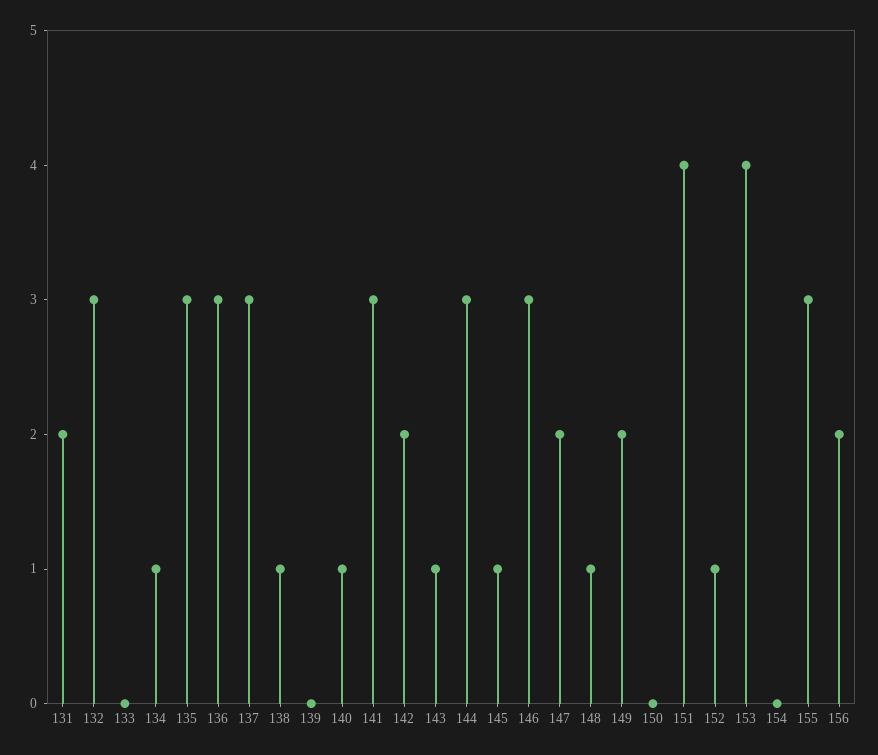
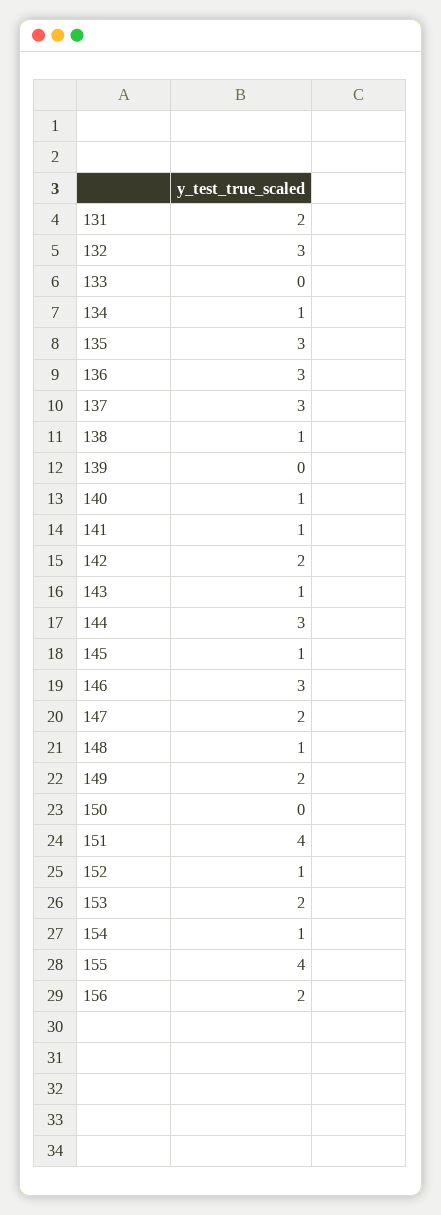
141: 3 -> 1
153: 4 -> 2
154: 0 -> 1
155: 3 -> 4

